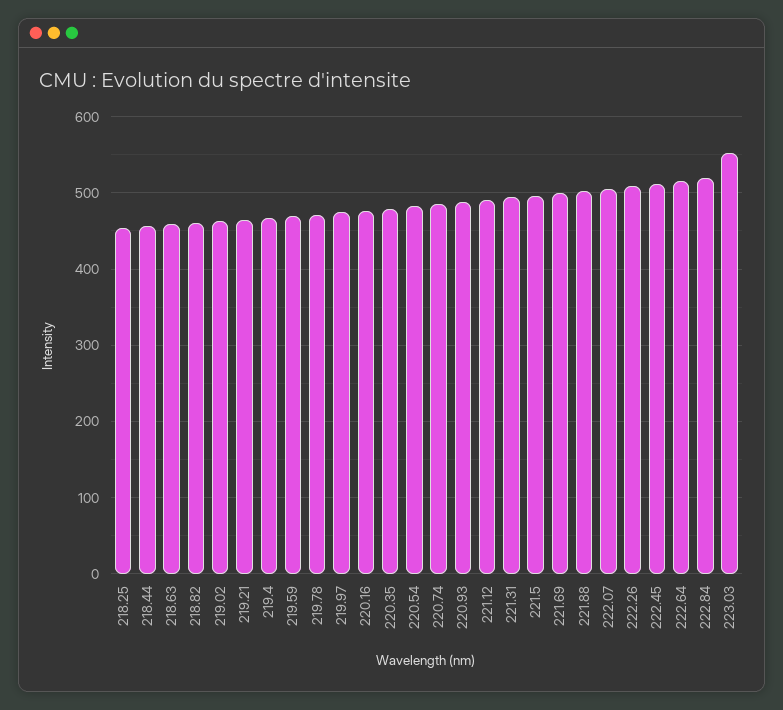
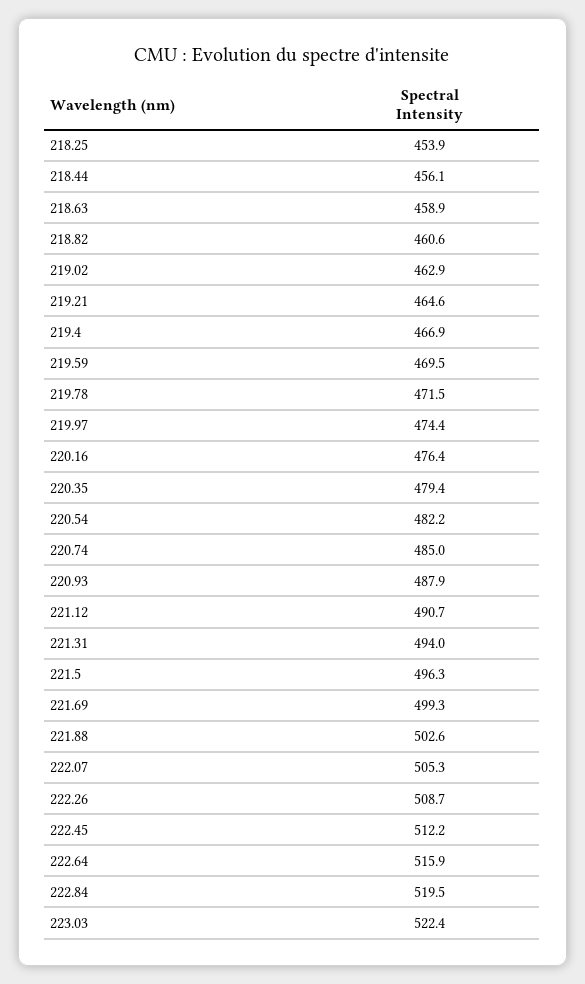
223.03: 550 -> 522.4

